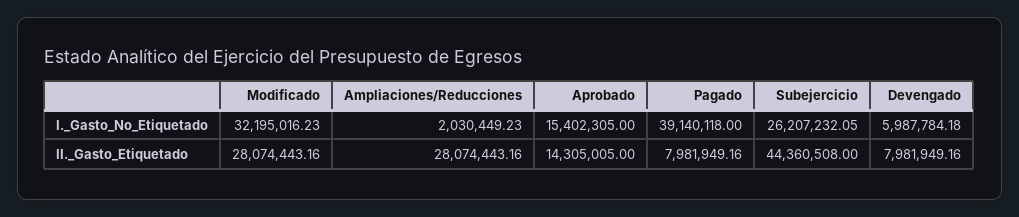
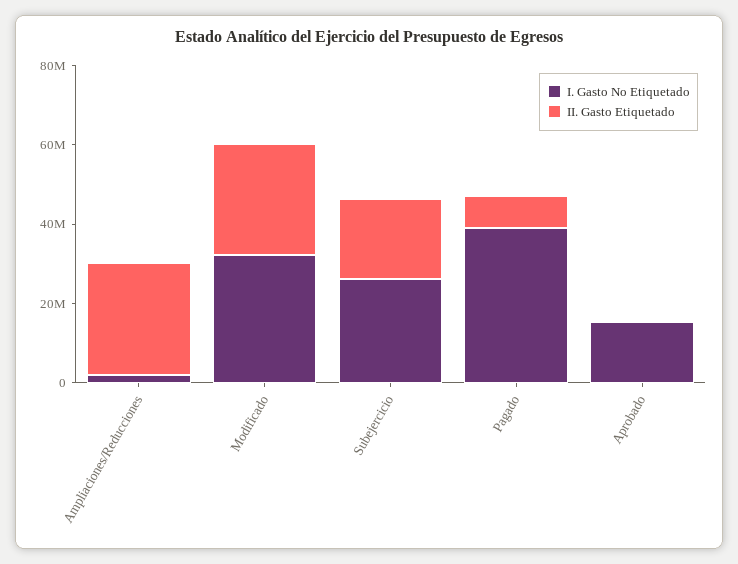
I._Gasto_No_Etiquetado, Devengado: 5987784.18 -> none
II._Gasto_Etiquetado, Aprobado: 14305005 -> 0
II._Gasto_Etiquetado, Subejercicio: 44360508 -> 20000000
II._Gasto_Etiquetado, Devengado: 7981949.16 -> none

